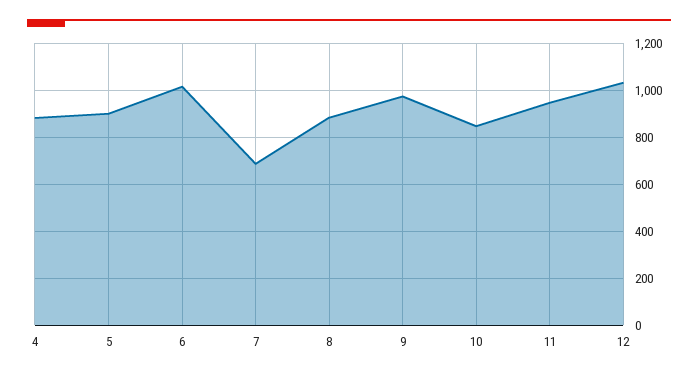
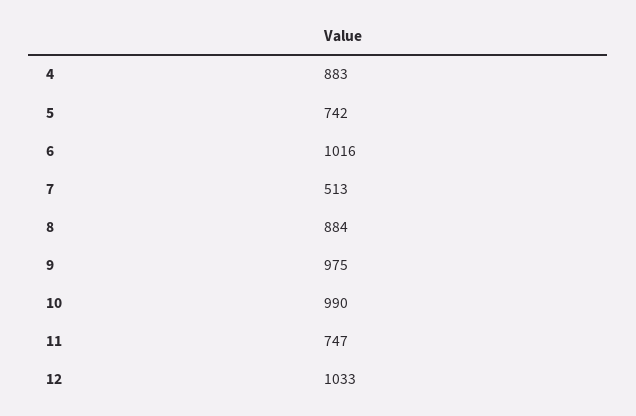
5: 900 -> 742
7: 700 -> 513
10: 850 -> 990
11: 950 -> 747

